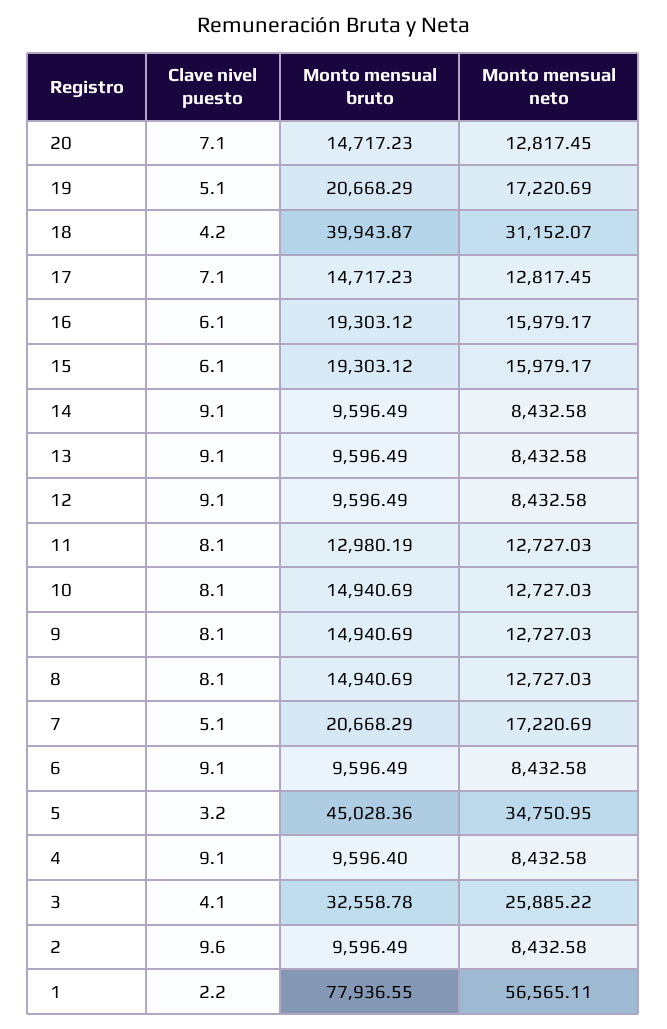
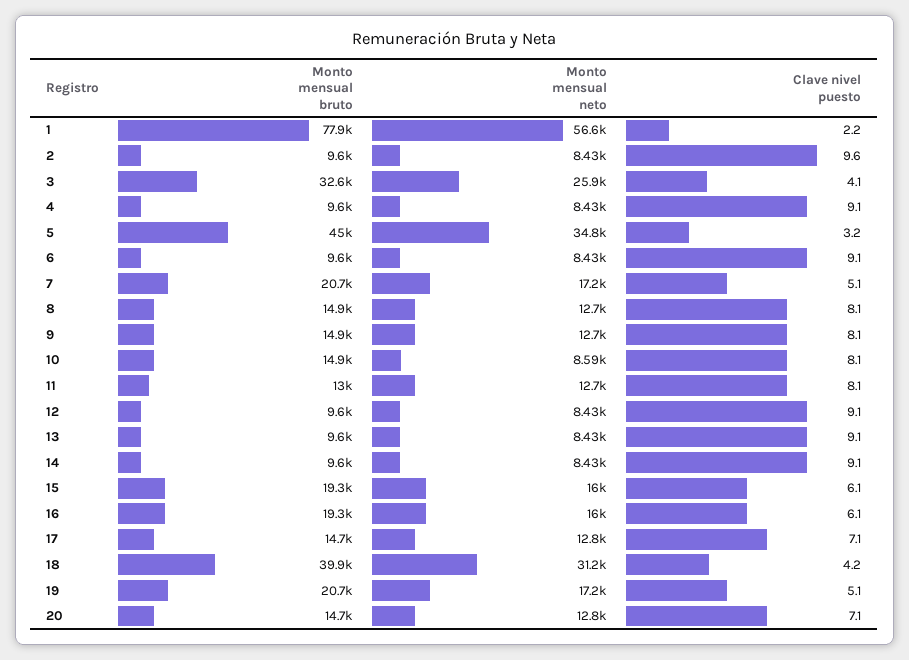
Monto mensual neto, 10: 12727.03 -> 8590

